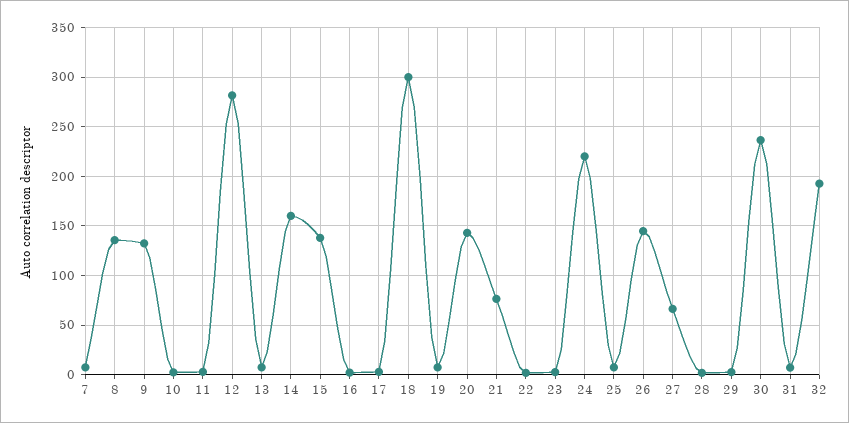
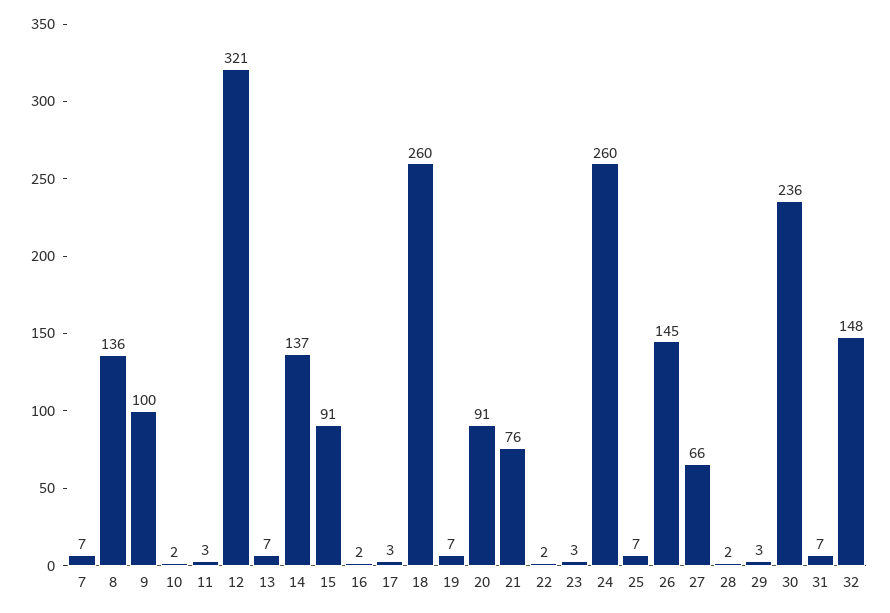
9: 130 -> 100
12: 280 -> 321
14: 160 -> 137
15: 140 -> 91
18: 300 -> 260
20: 140 -> 91
24: 220 -> 260
32: 190 -> 148

